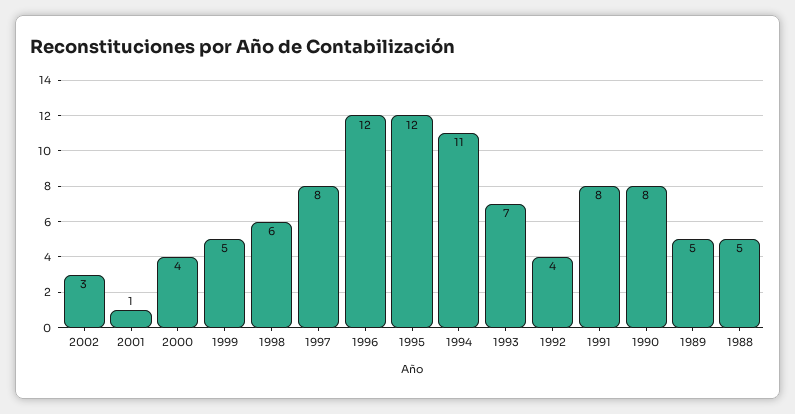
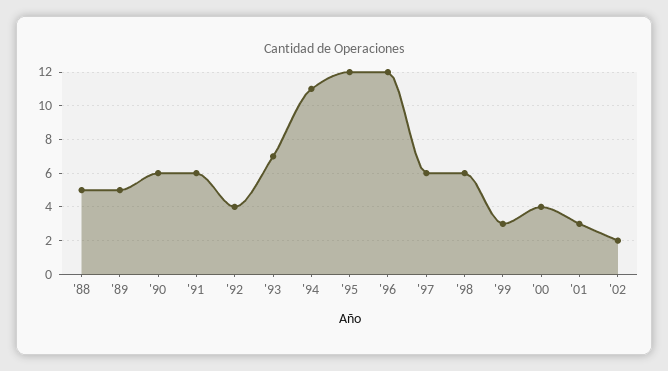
2002: 3 -> 2
2001: 1 -> 3
1999: 5 -> 3
1997: 8 -> 6
1991: 8 -> 6
1990: 8 -> 6

